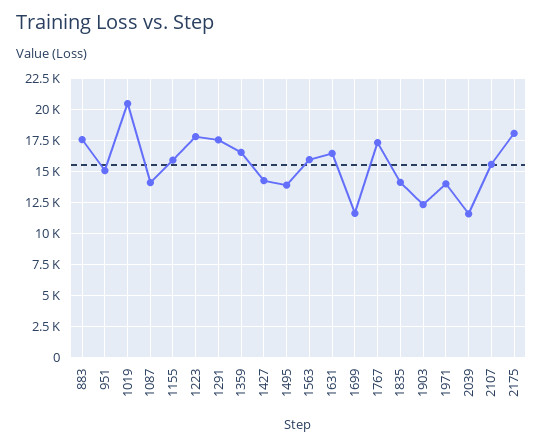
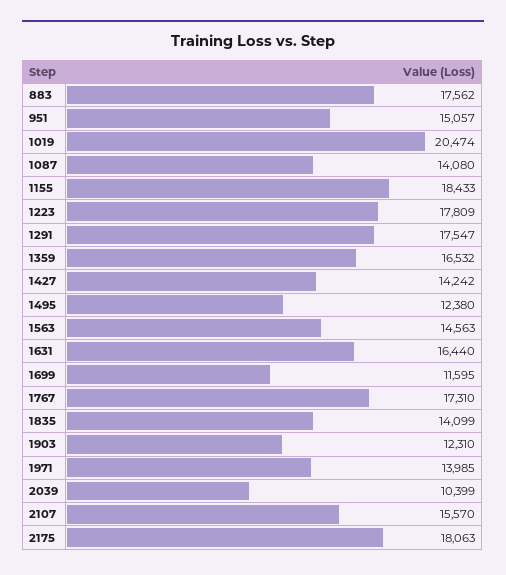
1155: 16000 -> 18433
1495: 14000 -> 12380
1563: 16000 -> 14563
2039: 11500 -> 10399

